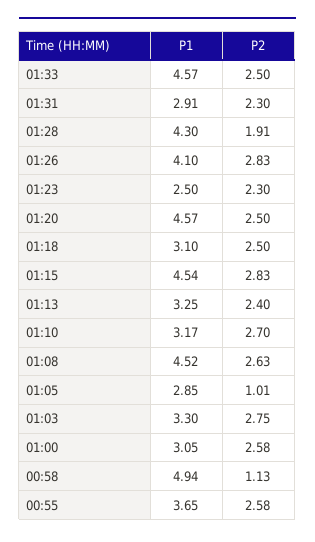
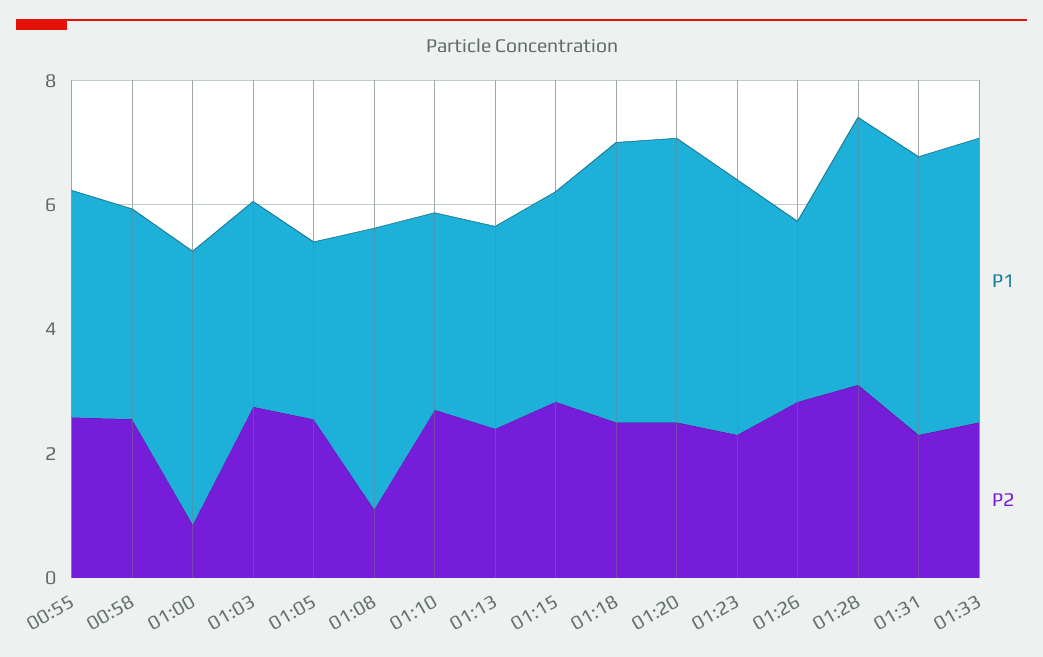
P1, 01:31: 2.91 -> 4.5
P2, 01:28: 1.91 -> 3
P1, 01:26: 4.1 -> 3
P1, 01:23: 2.5 -> 4
P1, 01:18: 3.1 -> 4.5
P1, 01:15: 4.54 -> 3.5
P2, 01:08: 2.63 -> 1
P2, 01:05: 1.01 -> 2.5
P1, 01:00: 3.05 -> 4.5
P2, 01:00: 2.58 -> 1
P1, 00:58: 4.94 -> 3.5
P2, 00:58: 1.13 -> 2.5

